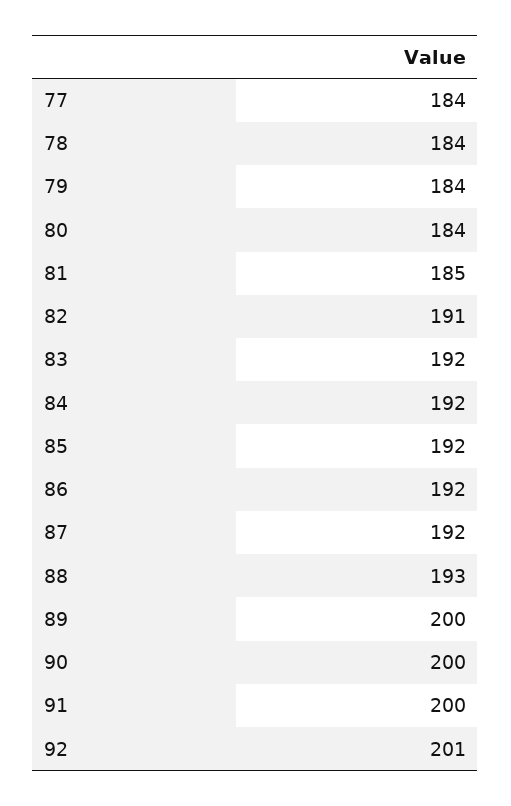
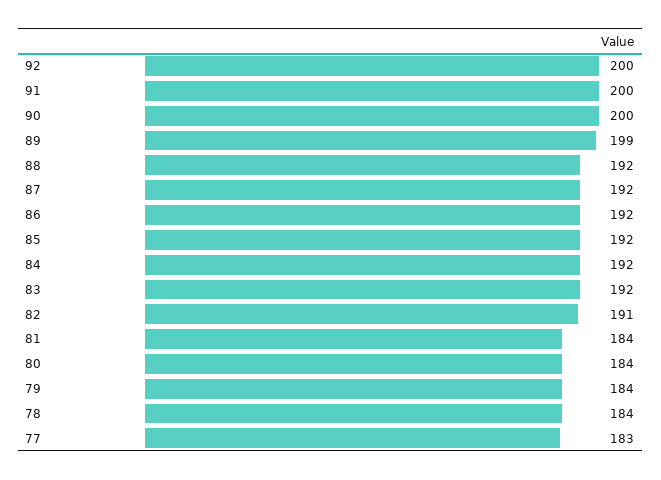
77: 184 -> 183
81: 185 -> 184
88: 193 -> 192
89: 200 -> 199
92: 201 -> 200

